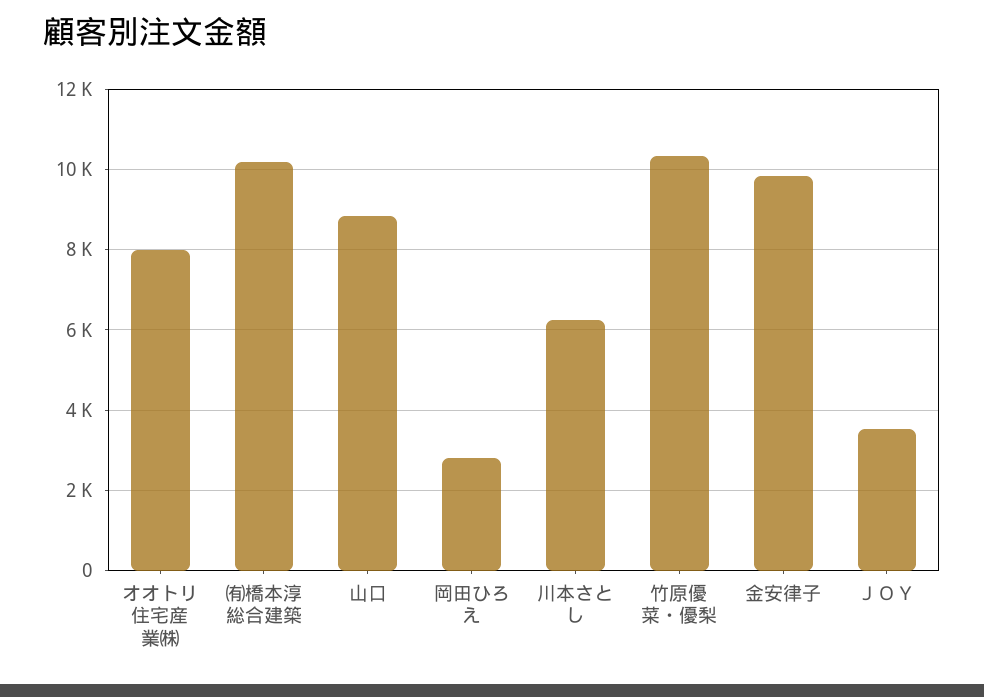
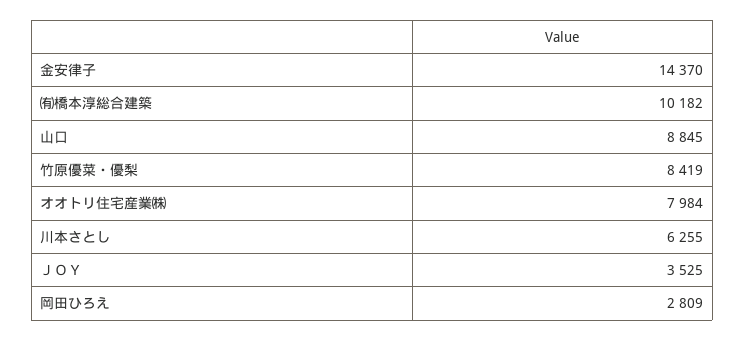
竹原優菜・優梨: 10400 -> 8419
金安律子: 9800 -> 14370

